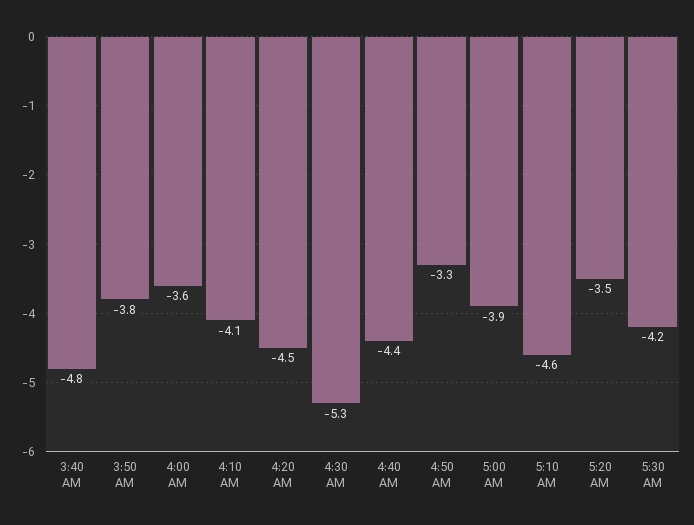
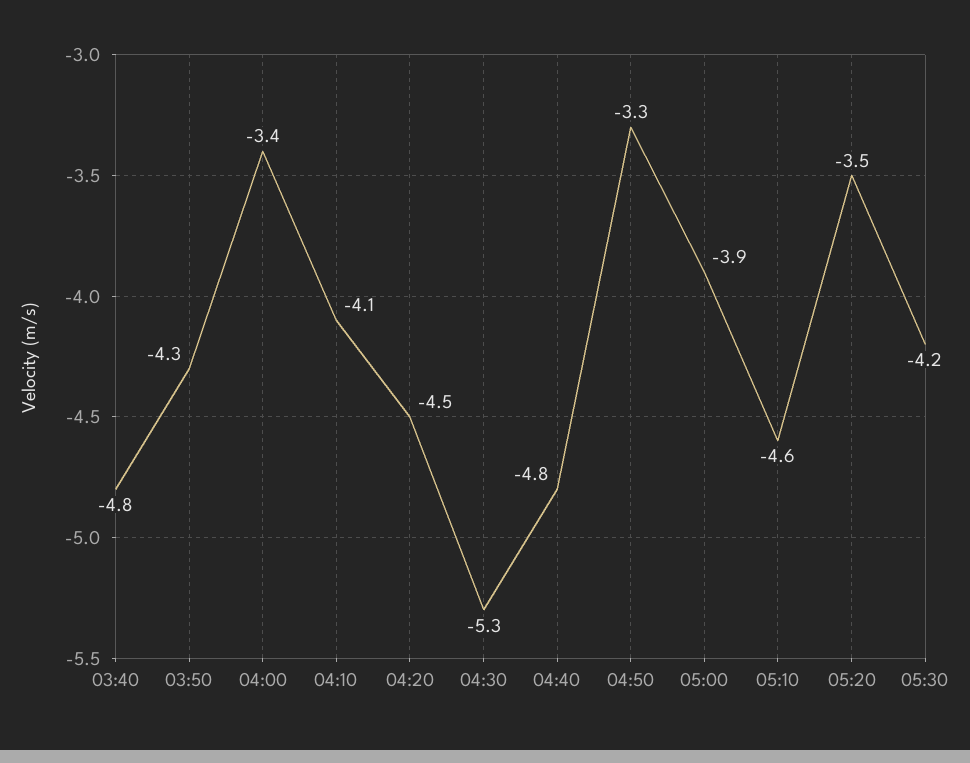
3:50 AM: -3.8 -> -4.3
4:00 AM: -3.6 -> -3.4
4:40 AM: -4.4 -> -4.8

